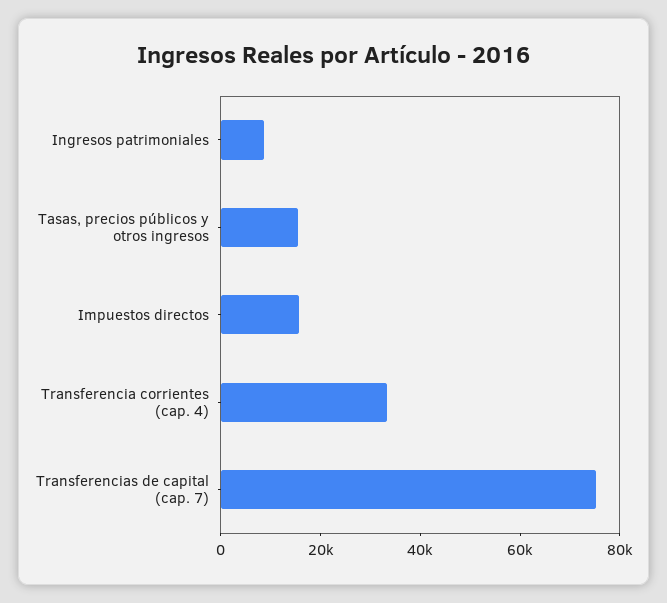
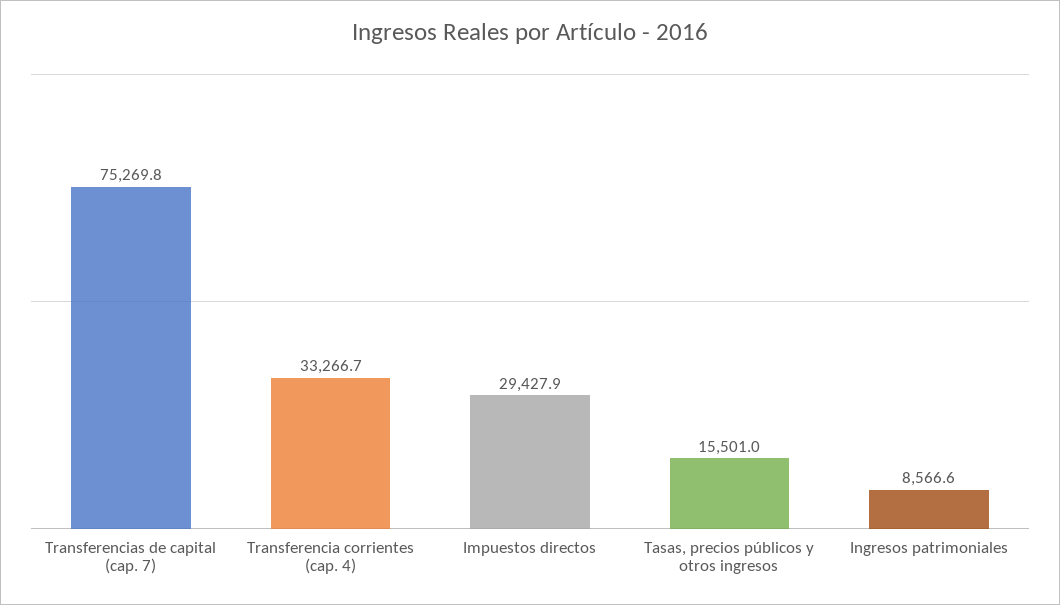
Impuestos directos: 15000 -> 29427.9

